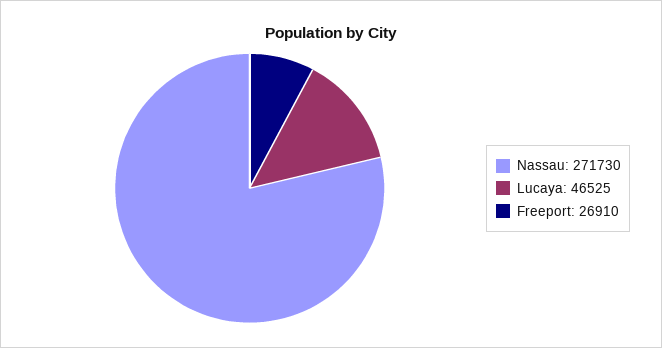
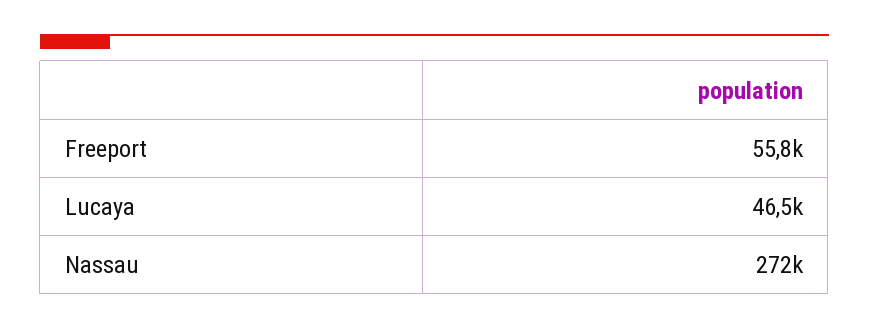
Freeport: 26910 -> 55800

